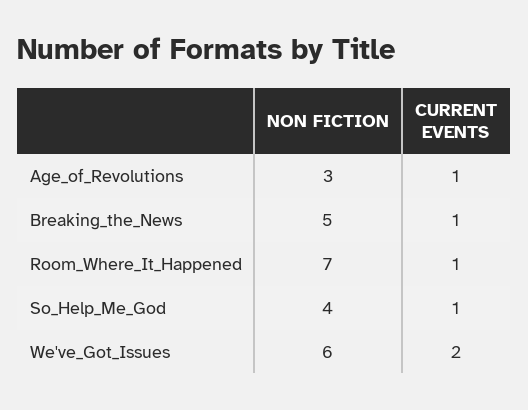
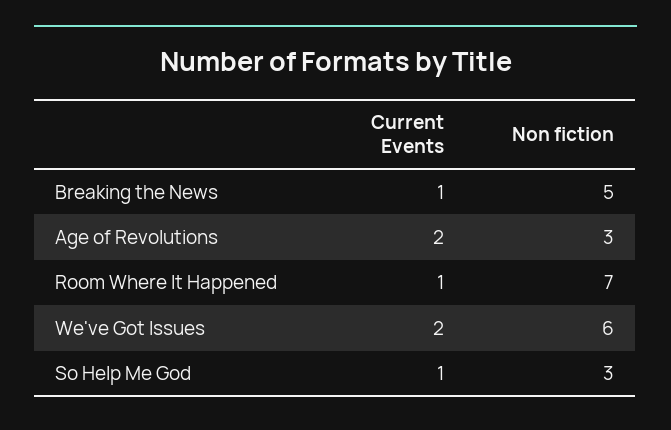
CURRENT EVENTS, Age_of_Revolutions: 1 -> 2
NON FICTION, So_Help_Me_God: 4 -> 3

